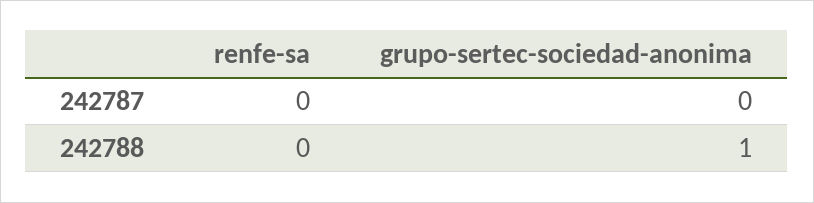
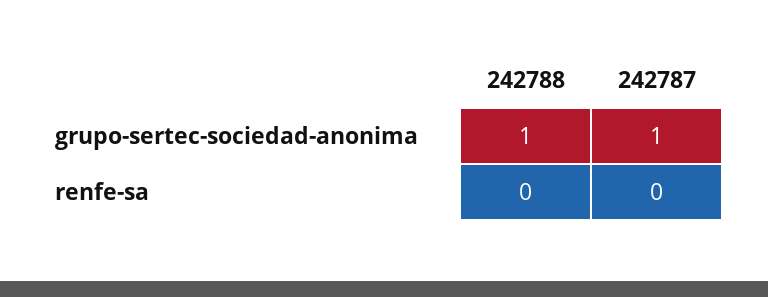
grupo-sertec-sociedad-anonima, 242787: 0 -> 1

